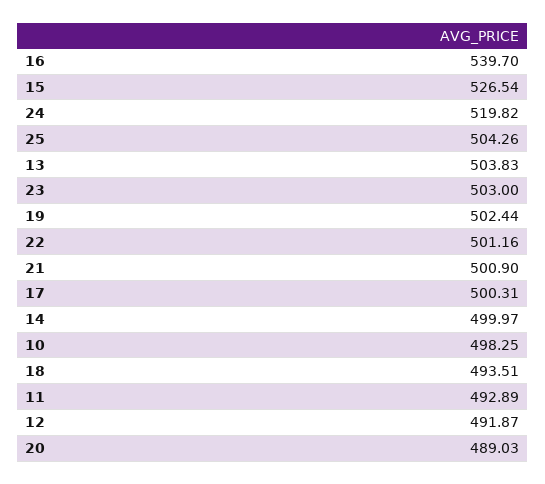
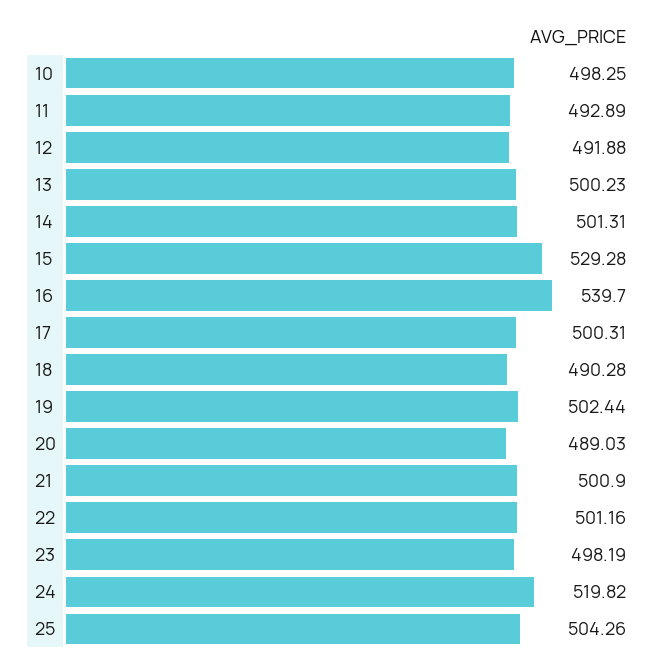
15: 526.54 -> 529.28
13: 503.83 -> 500.23
23: 503 -> 498.19
14: 499.97 -> 501.31
18: 493.51 -> 490.28
12: 491.87 -> 491.88

